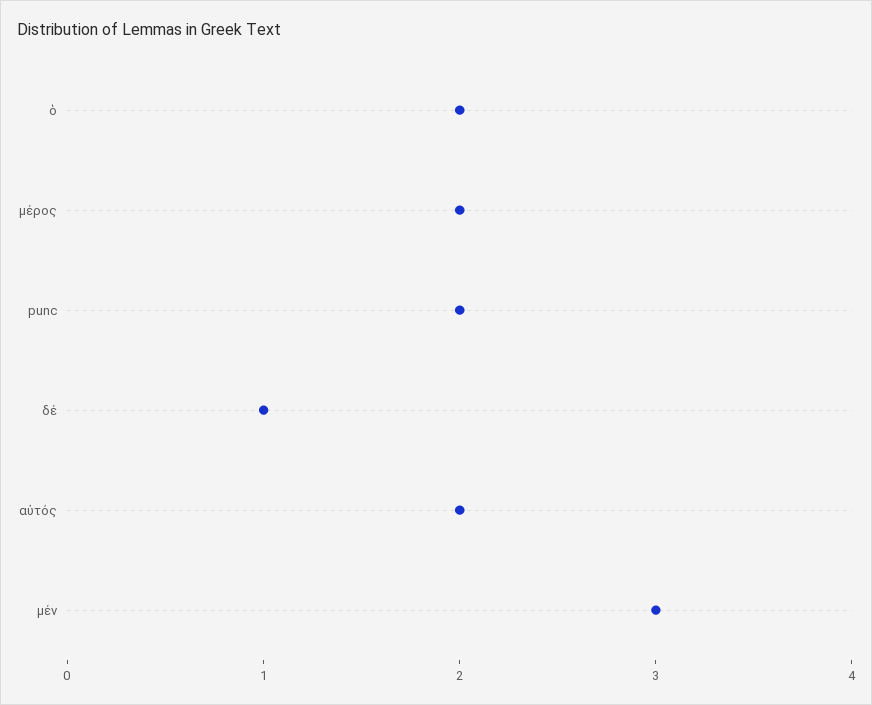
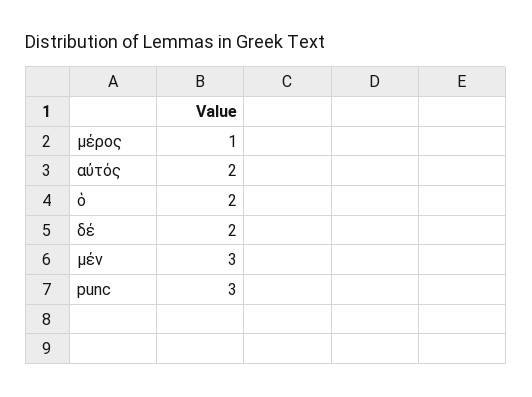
μέρος: 2 -> 1
punc: 2 -> 3
δέ: 1 -> 2

